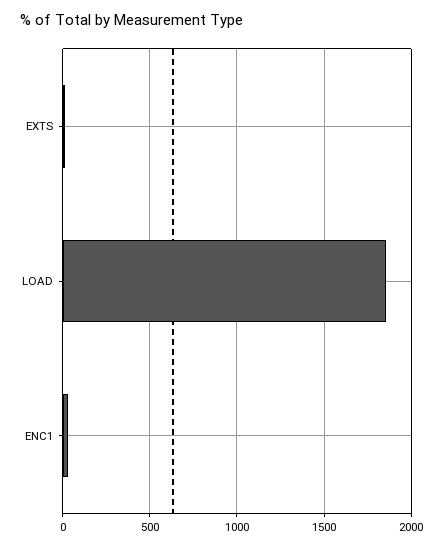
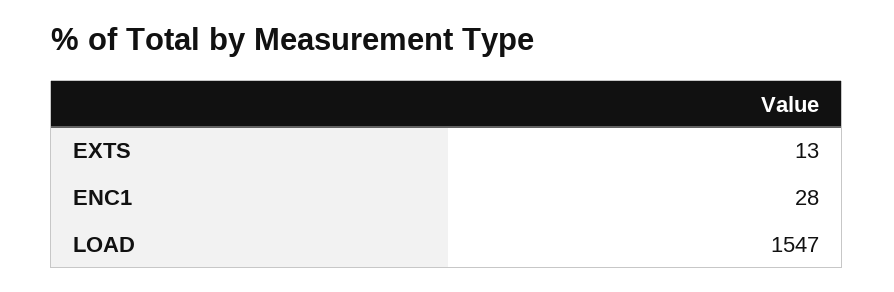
LOAD: 1850 -> 1547

